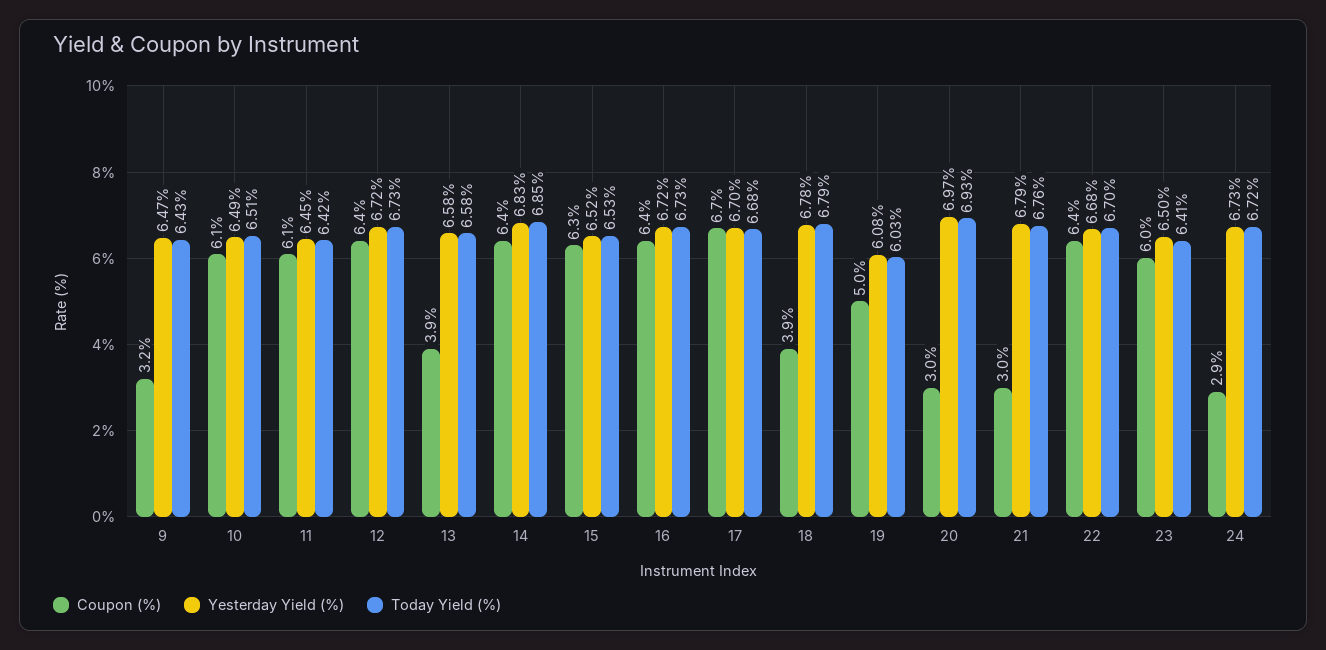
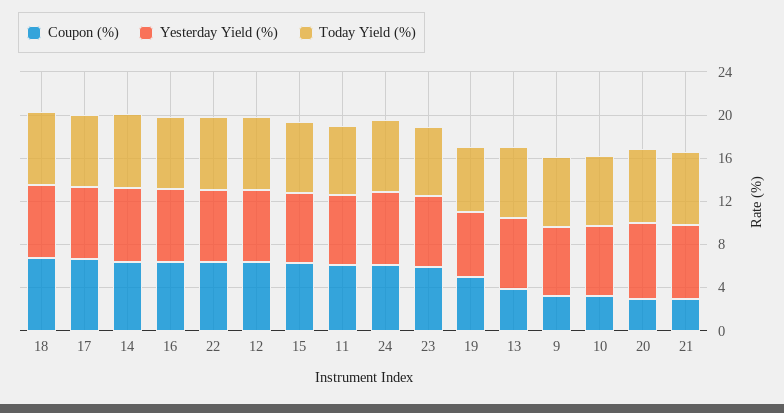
Coupon (%), 10: 6.1 -> 3
Coupon (%), 18: 3.9 -> 7
Coupon (%), 24: 2.9 -> 6

